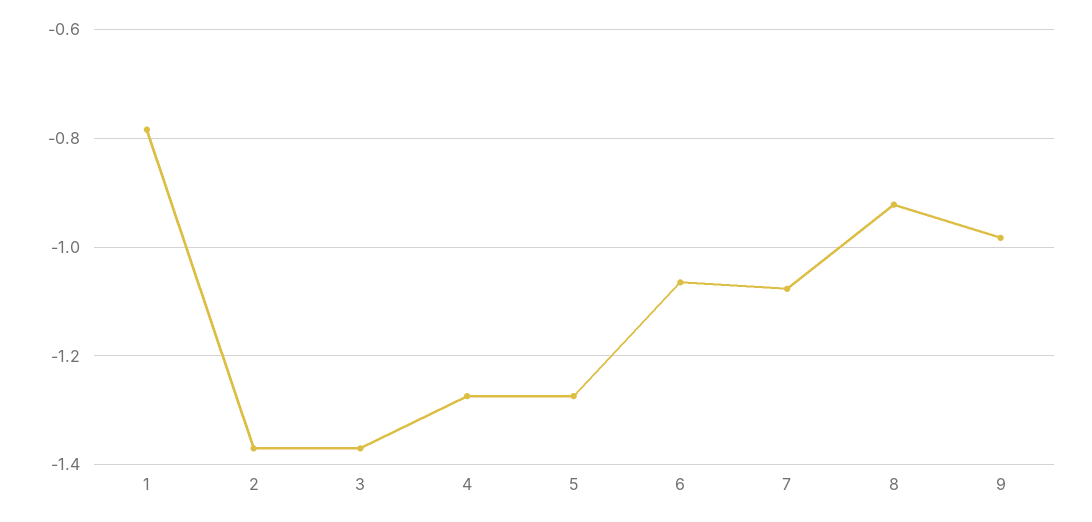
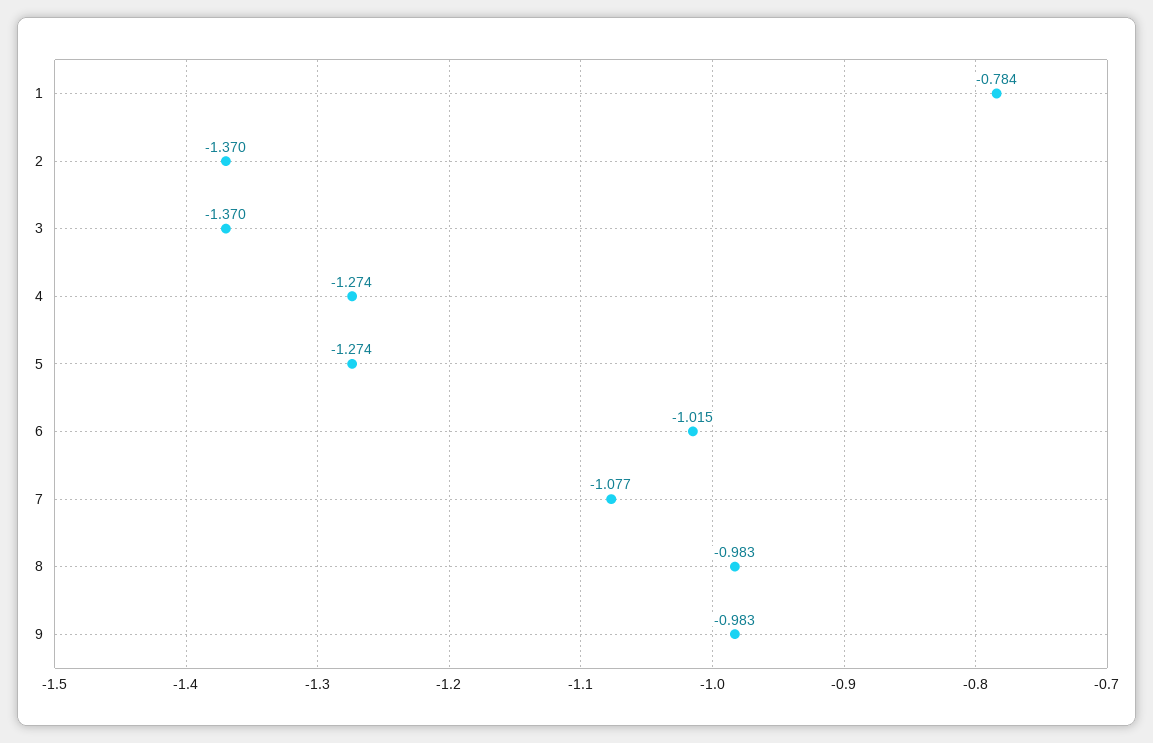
6: -1.06 -> -1.015
8: -0.92 -> -0.983

